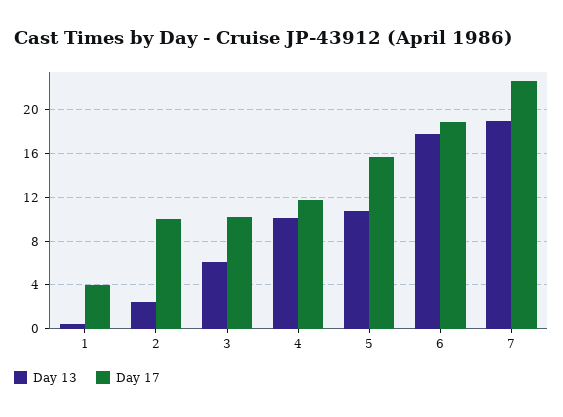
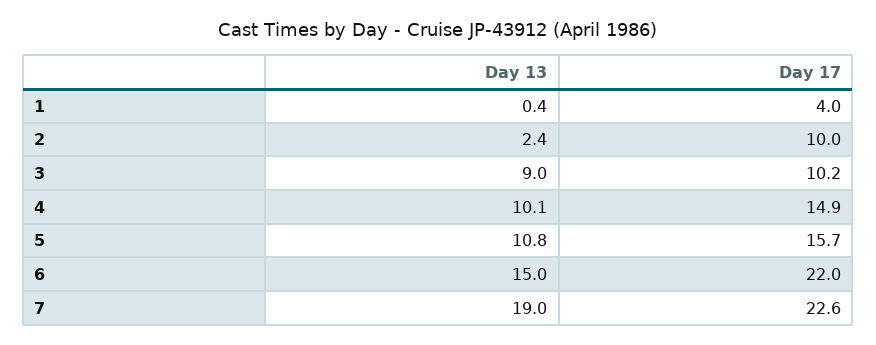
Day 13, 3: 6 -> 9
Day 17, 4: 12 -> 14.9
Day 13, 6: 18 -> 15
Day 17, 6: 19 -> 22

